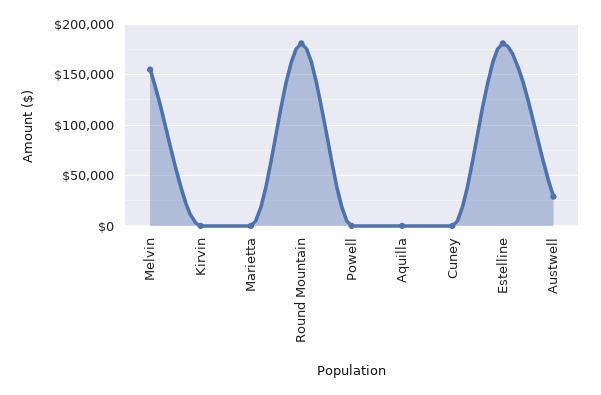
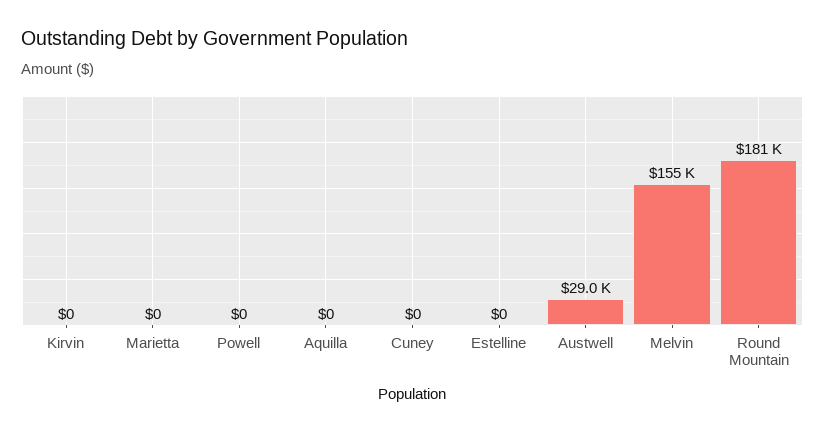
Estelline: 180000 -> 0

